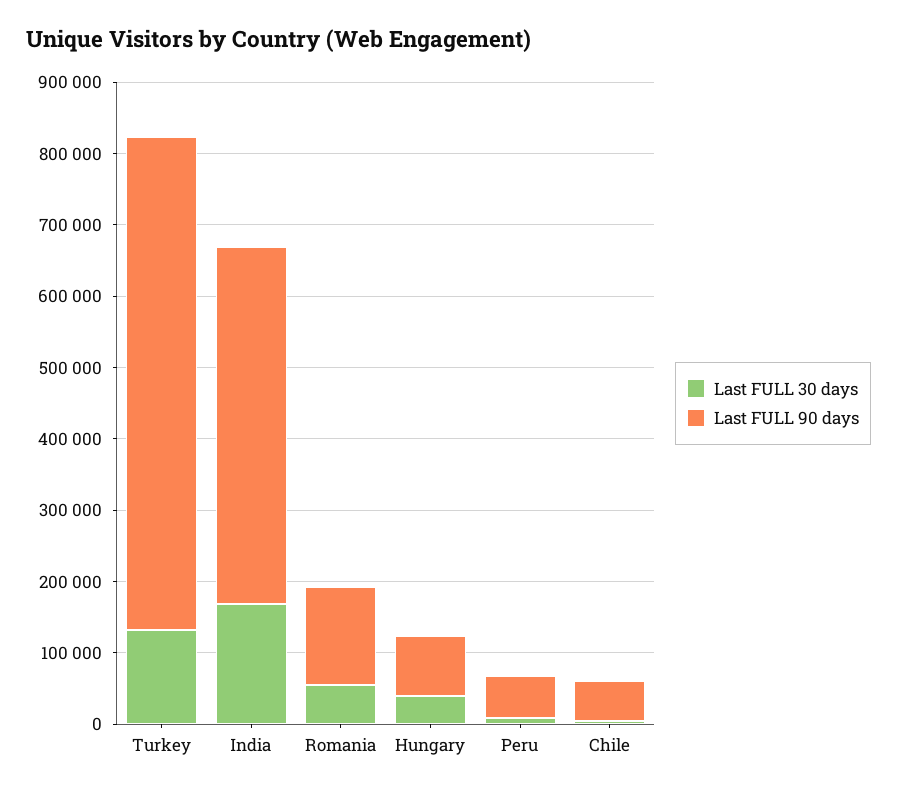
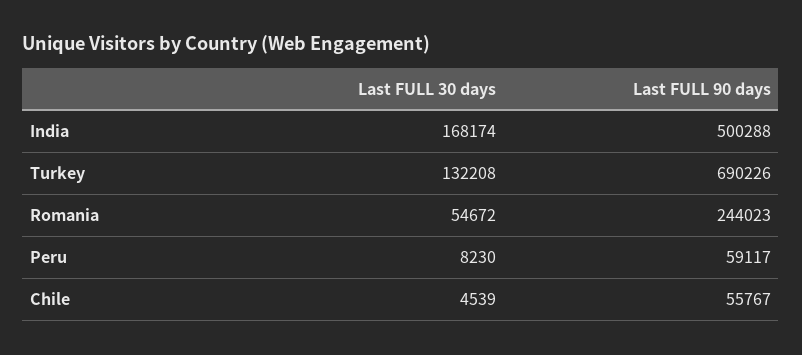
Last FULL 90 days, Romania: 140000 -> 244023
Last FULL 30 days, Hungary: 40000 -> none
Last FULL 90 days, Hungary: 80000 -> none

